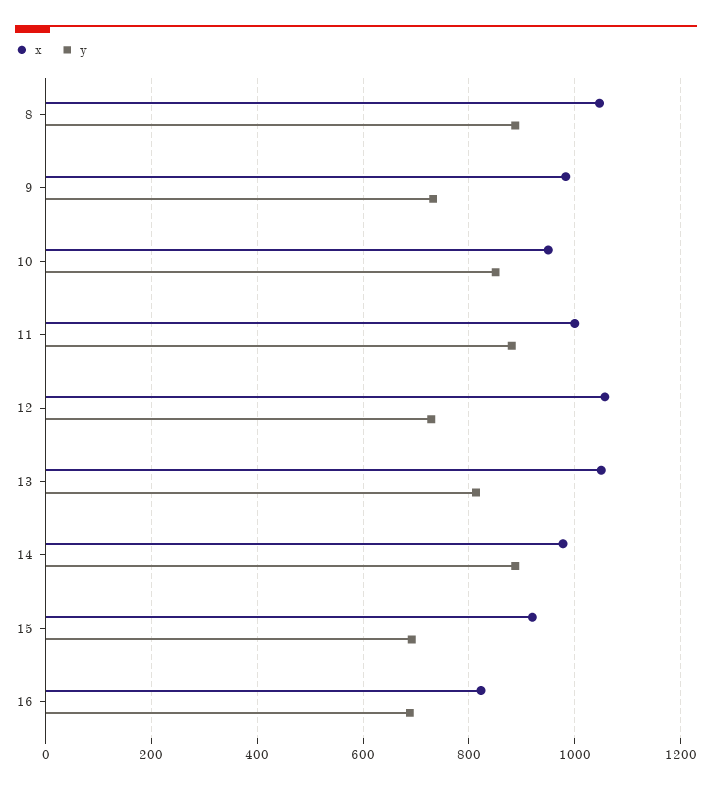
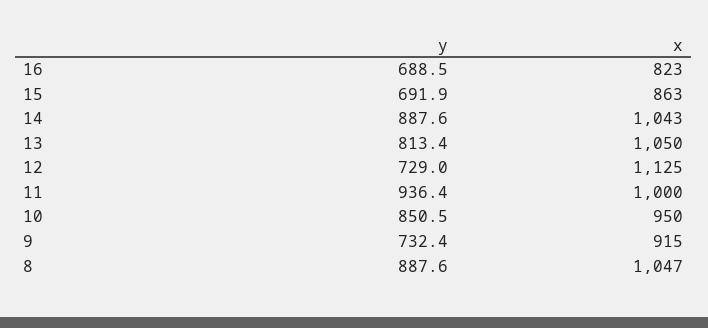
x, 9: 980 -> 915
y, 11: 880 -> 936.4
x, 12: 1060 -> 1125
x, 14: 980 -> 1043
x, 15: 920 -> 863

